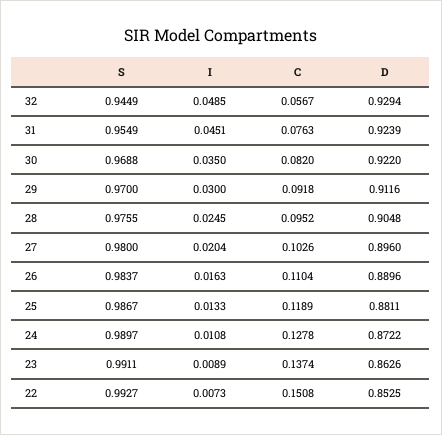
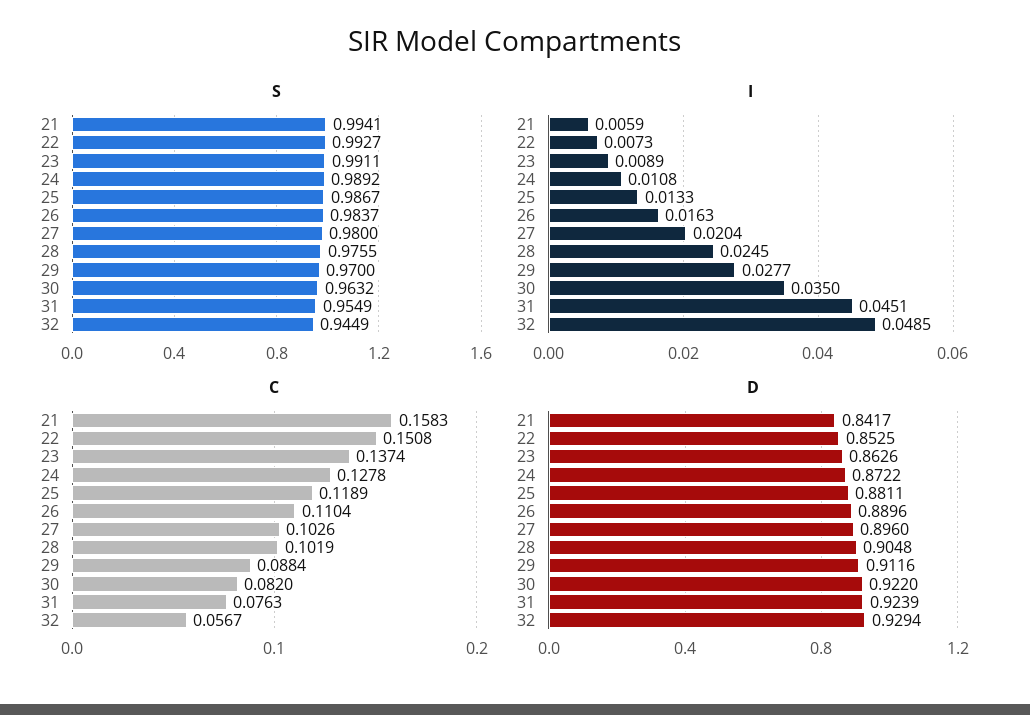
S, 30: 0.9688 -> 0.9632
I, 29: 0.03 -> 0.0277
C, 29: 0.0918 -> 0.0884
C, 28: 0.0952 -> 0.1019
S, 24: 0.9897 -> 0.9892
S, 21: none -> 0.9941
I, 21: none -> 0.0059
C, 21: none -> 0.1583
D, 21: none -> 0.8417

